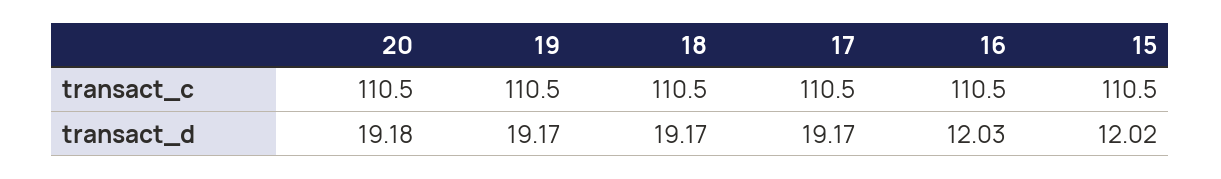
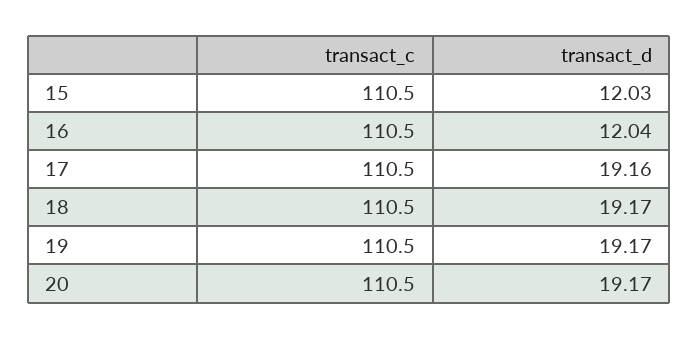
20, transact_d: 19.18 -> 19.17
17, transact_d: 19.17 -> 19.16
16, transact_d: 12.03 -> 12.04
15, transact_d: 12.02 -> 12.03

